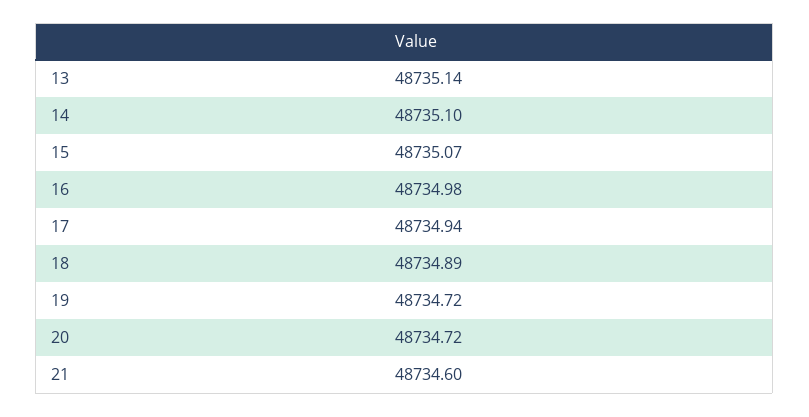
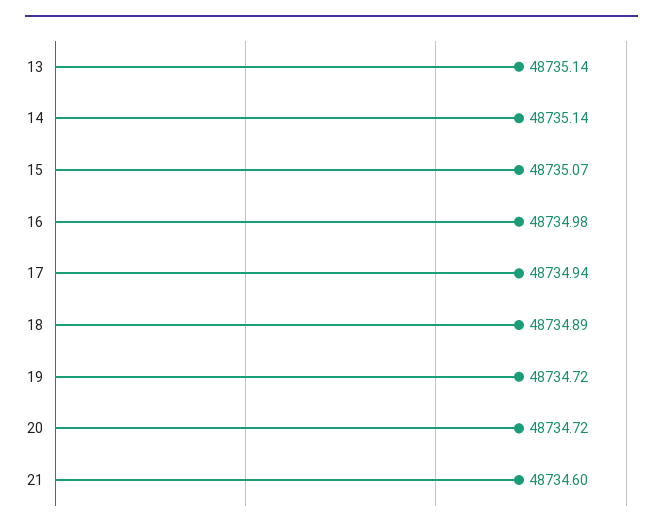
14: 48735.1 -> 48735.14

